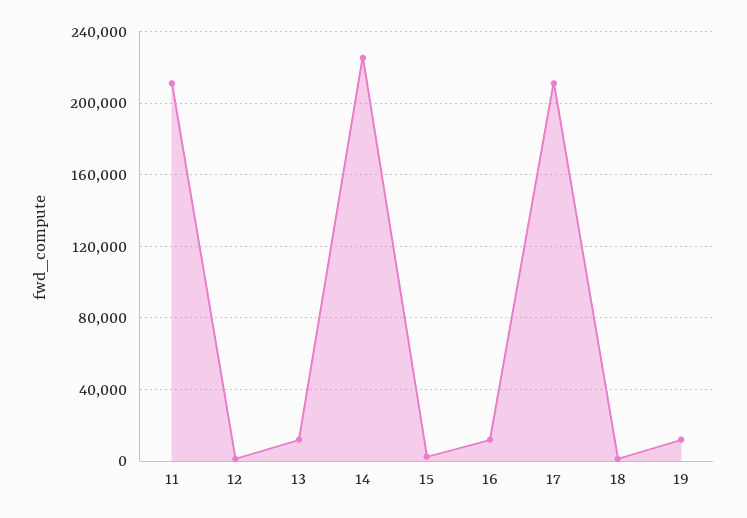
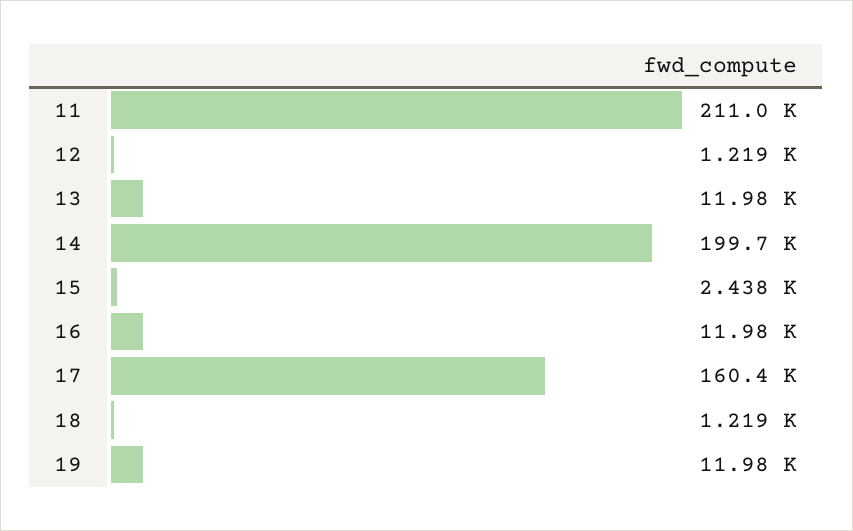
14: 225000 -> 199700
17: 210000 -> 160400

